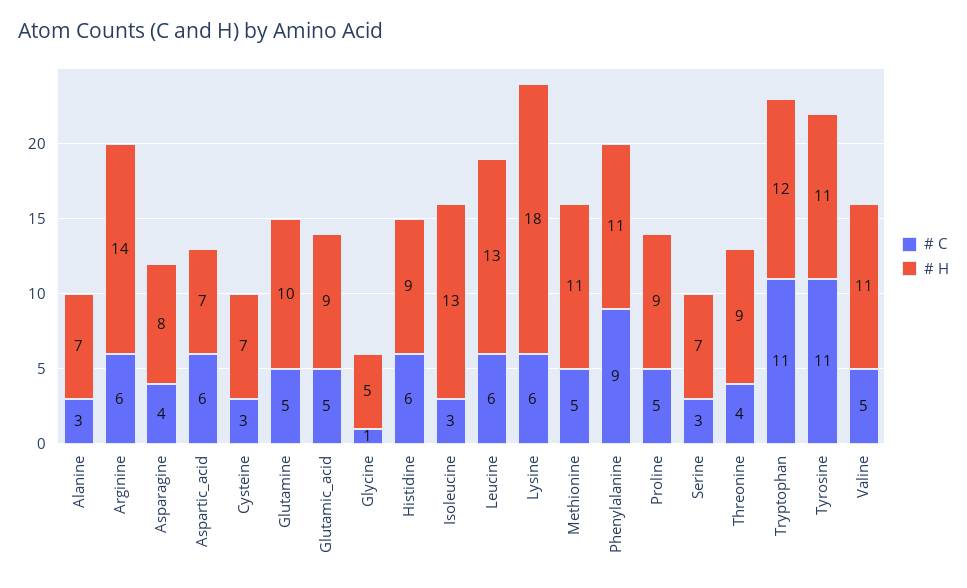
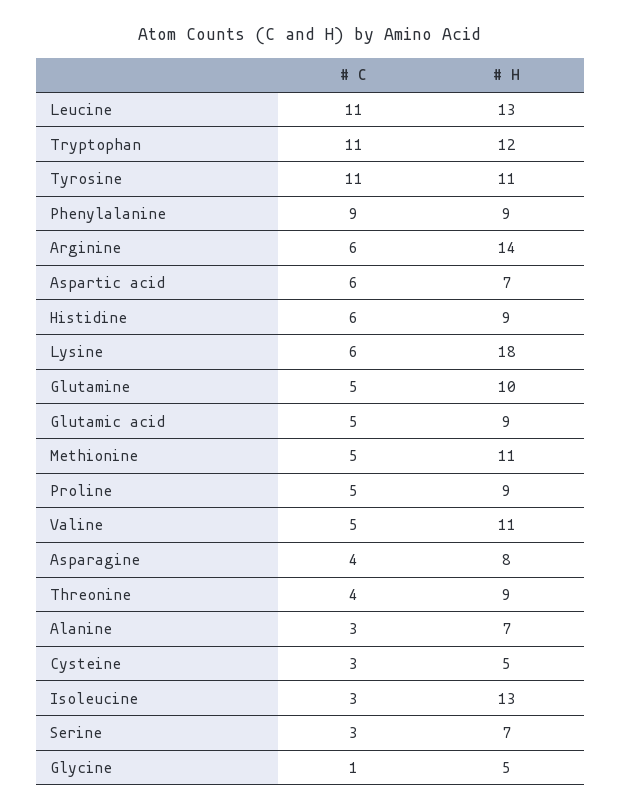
# H, Cysteine: 7 -> 5
# C, Leucine: 6 -> 11
# H, Phenylalanine: 11 -> 9

